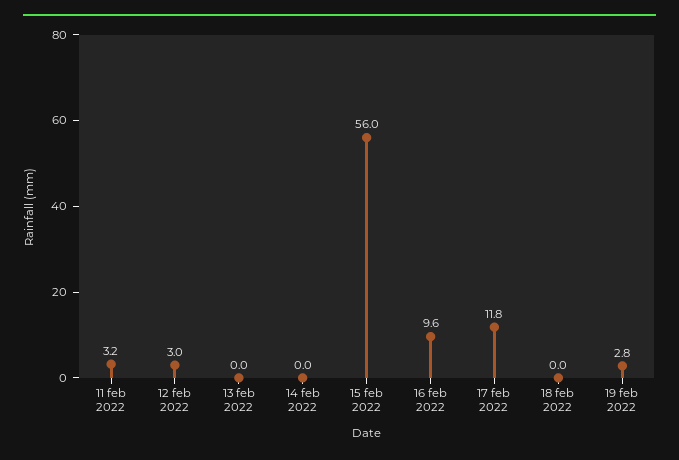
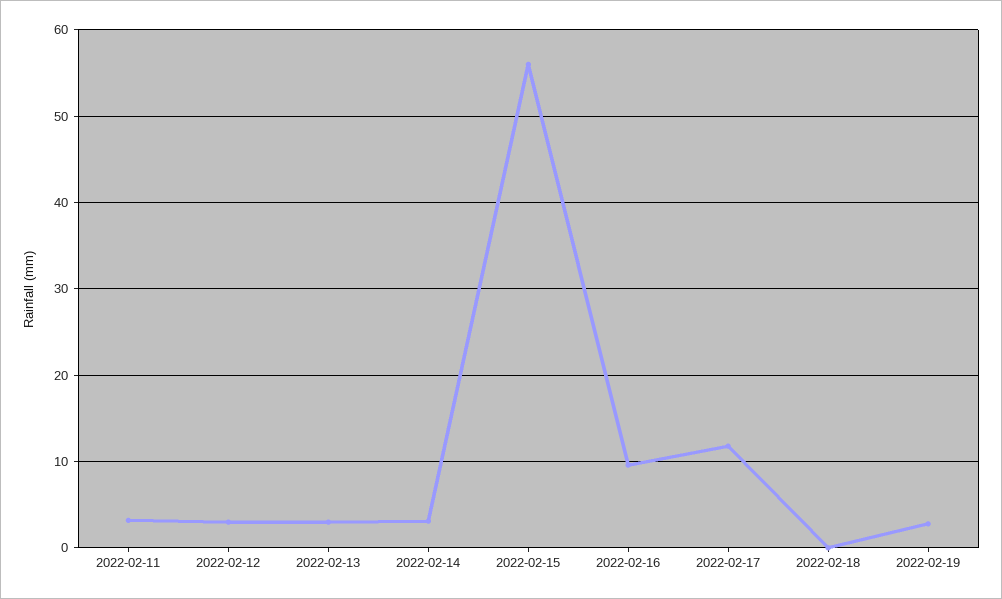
13 feb 2022: 0 -> 3
14 feb 2022: 0 -> 3

